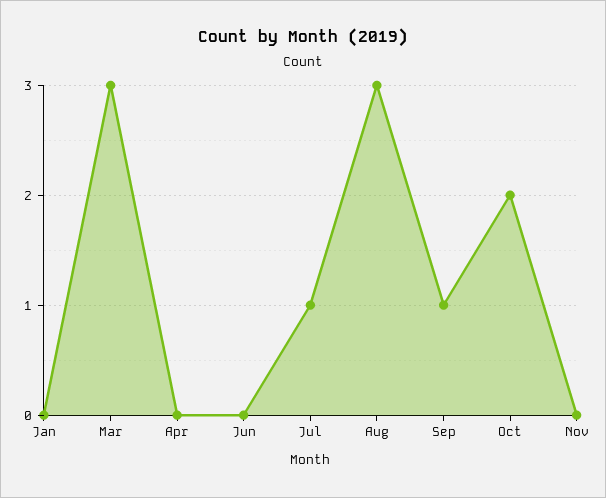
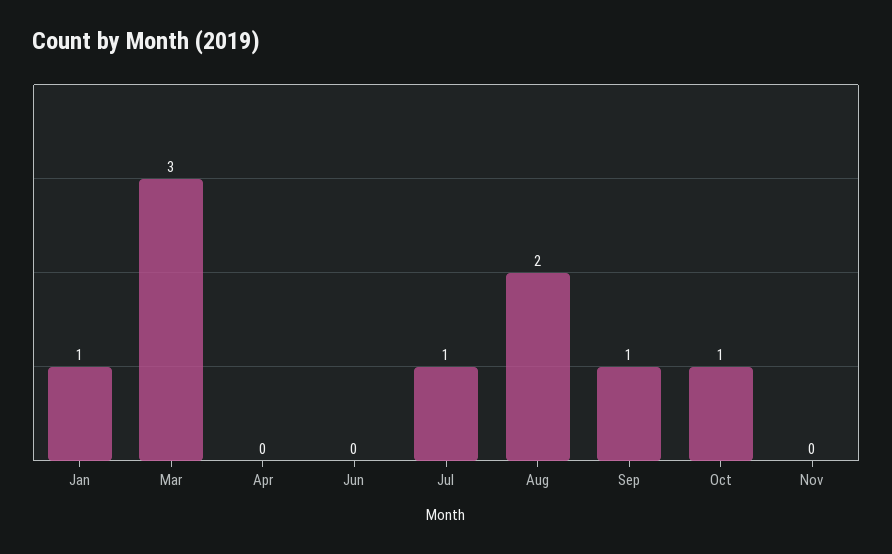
Jan: 0 -> 1
Aug: 3 -> 2
Oct: 2 -> 1

